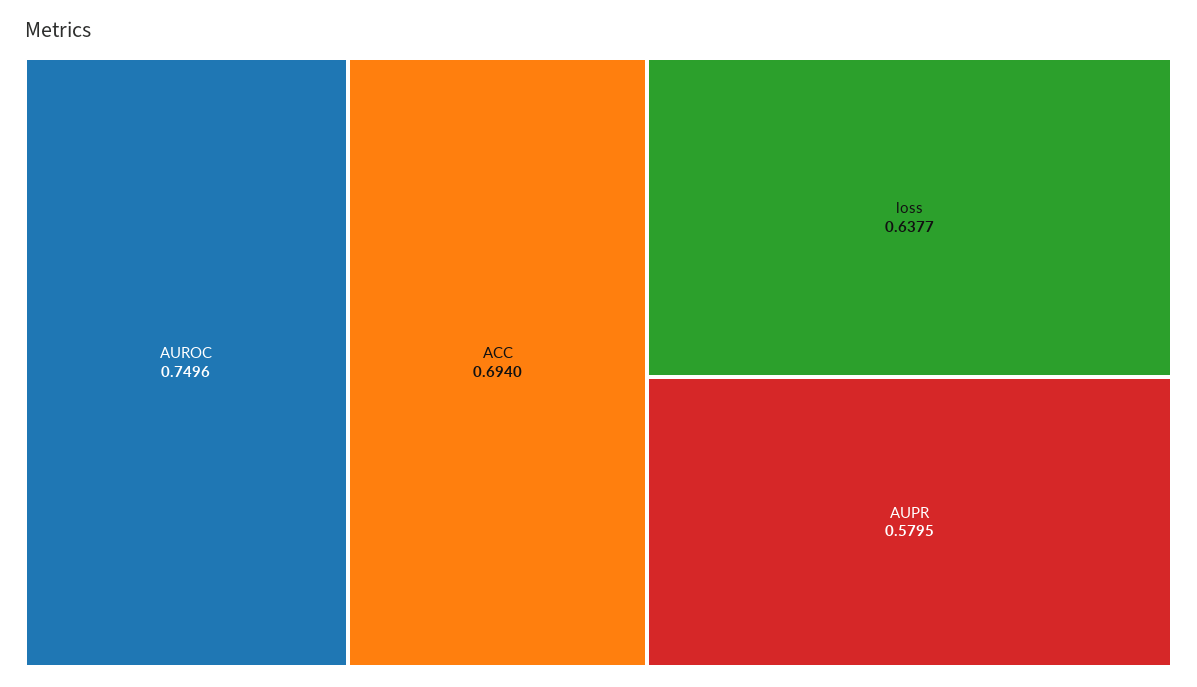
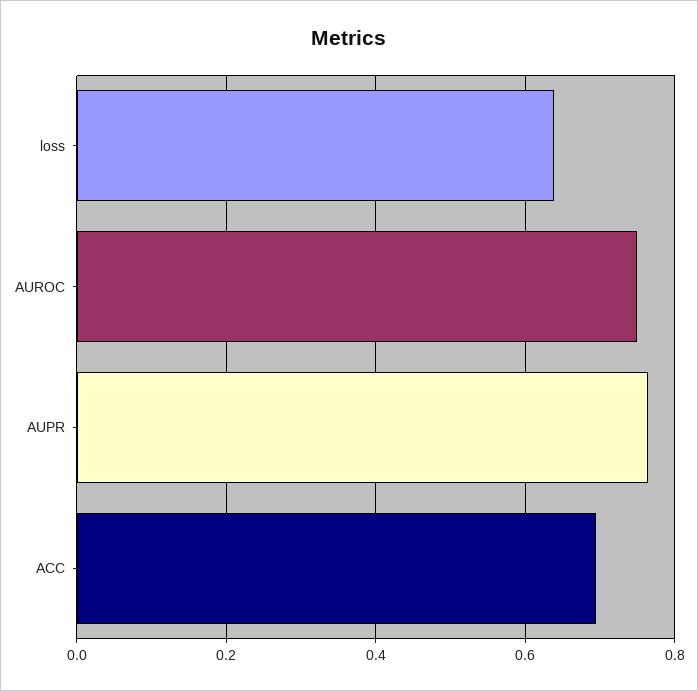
AUPR: 0.5795 -> 0.76

